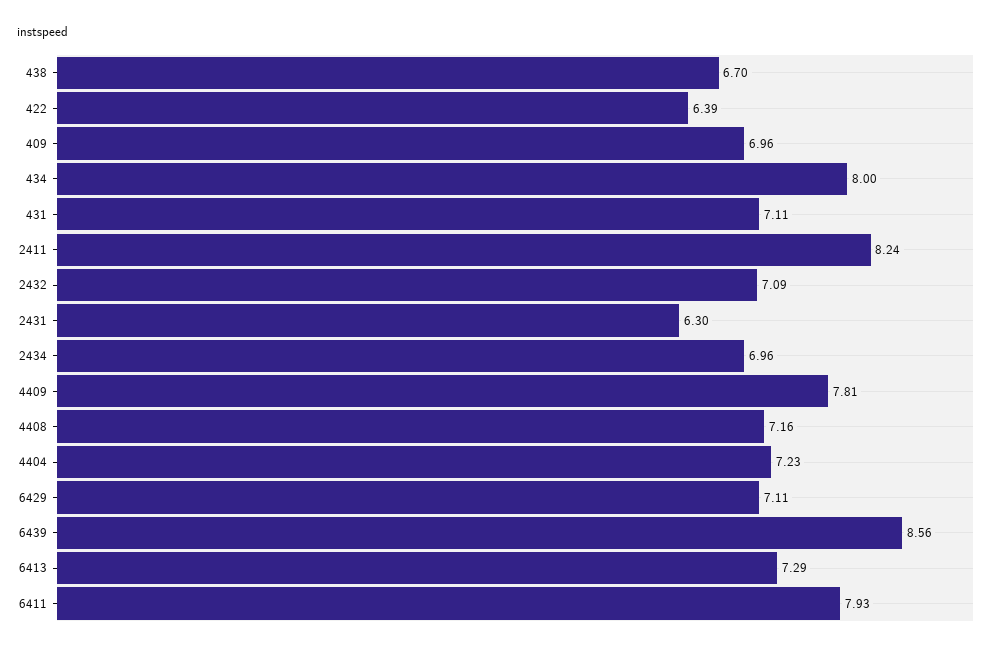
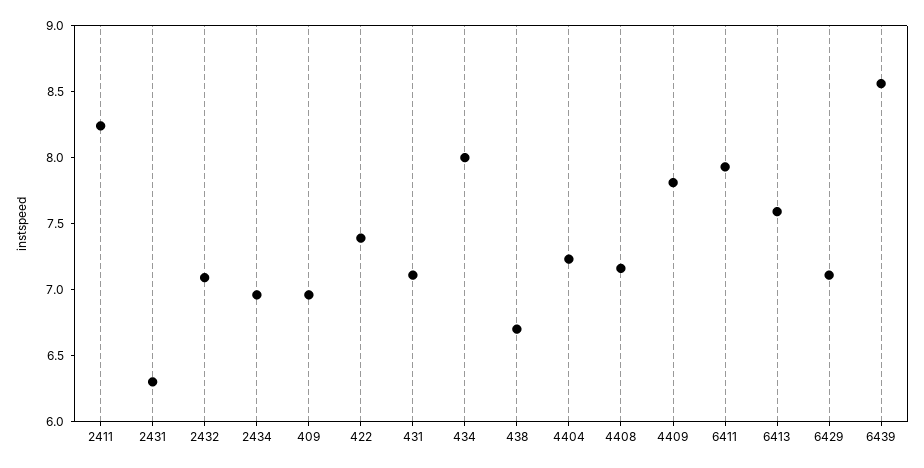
422: 6.39 -> 7.4
6413: 7.29 -> 7.6

